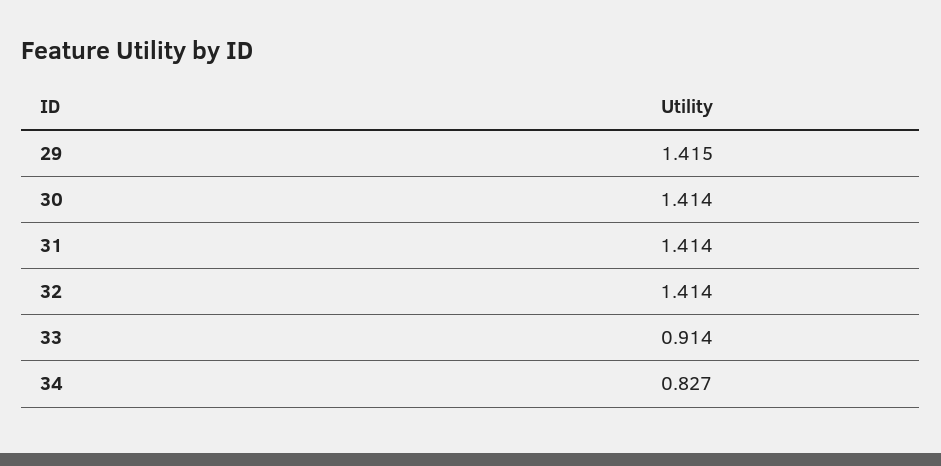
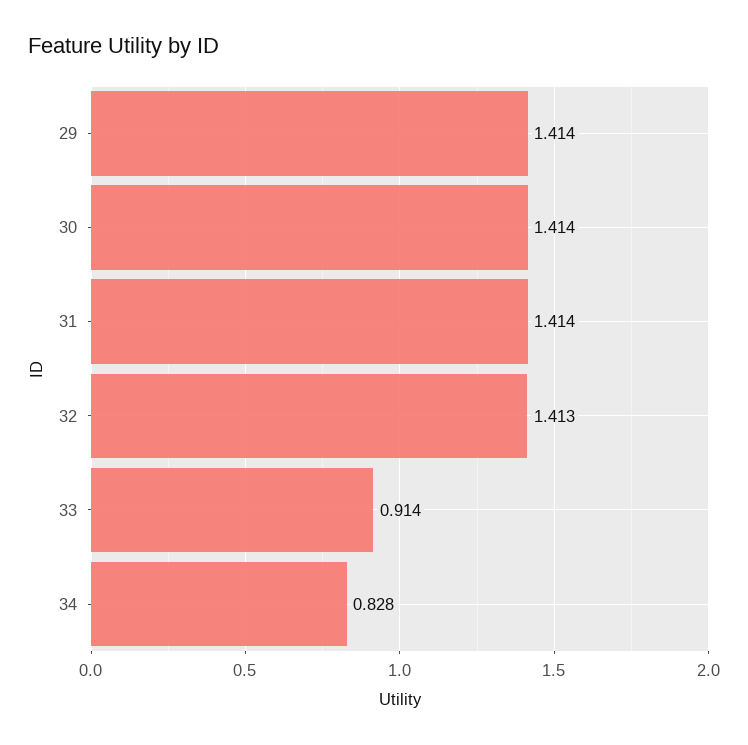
29: 1.415 -> 1.414
32: 1.414 -> 1.413
34: 0.827 -> 0.828

